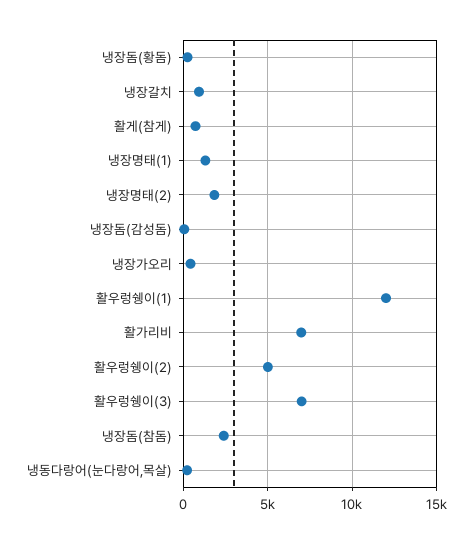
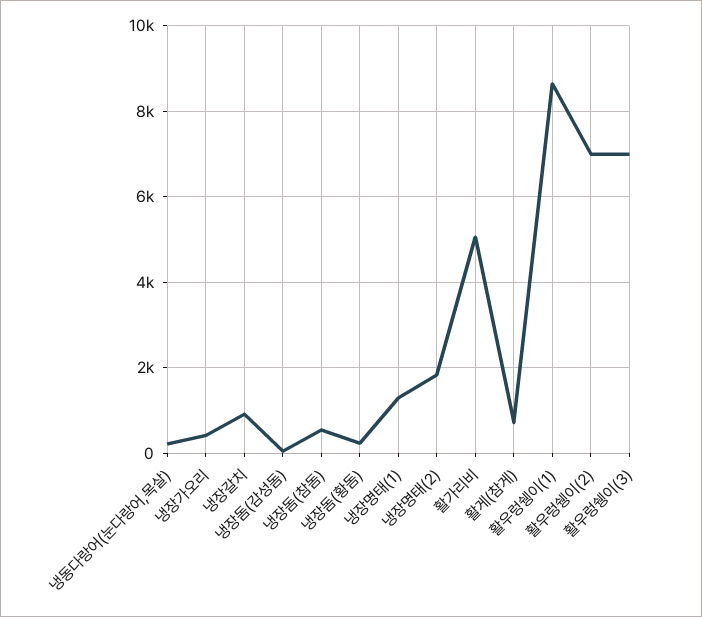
활우렁쉥이(1): 12000 -> 8600
활가리비: 7000 -> 5000
활우렁쉥이(2): 5000 -> 7000
냉장돔(참돔): 2500 -> 600

